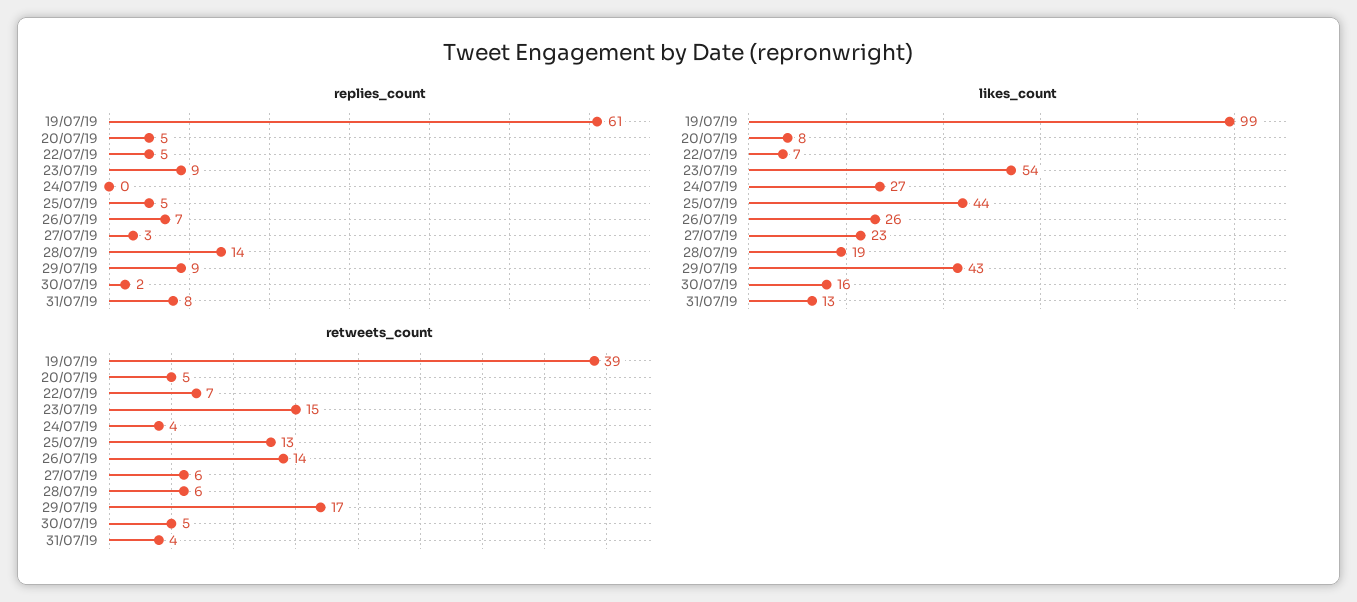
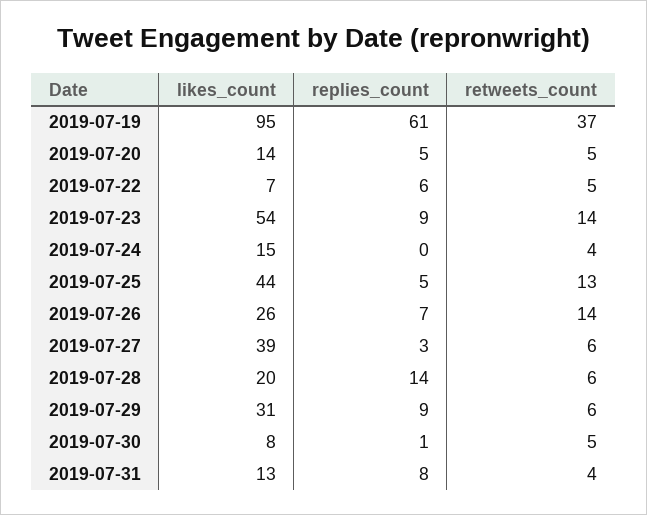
replies_count, 22/07/19: 5 -> 6
replies_count, 30/07/19: 2 -> 1
likes_count, 19/07/19: 99 -> 95
likes_count, 20/07/19: 8 -> 14
likes_count, 24/07/19: 27 -> 15
likes_count, 27/07/19: 23 -> 39
likes_count, 28/07/19: 19 -> 20
likes_count, 29/07/19: 43 -> 31
likes_count, 30/07/19: 16 -> 8
retweets_count, 19/07/19: 39 -> 37
retweets_count, 22/07/19: 7 -> 5
retweets_count, 23/07/19: 15 -> 14
retweets_count, 29/07/19: 17 -> 6

